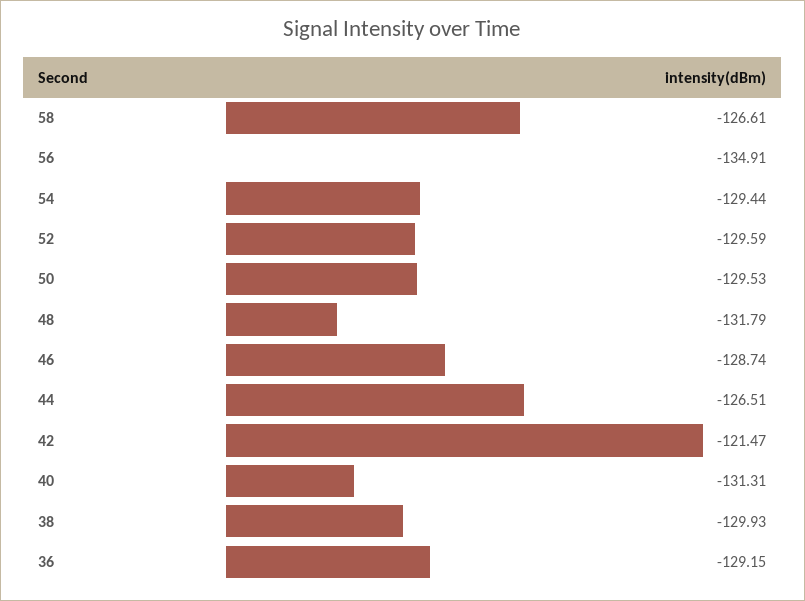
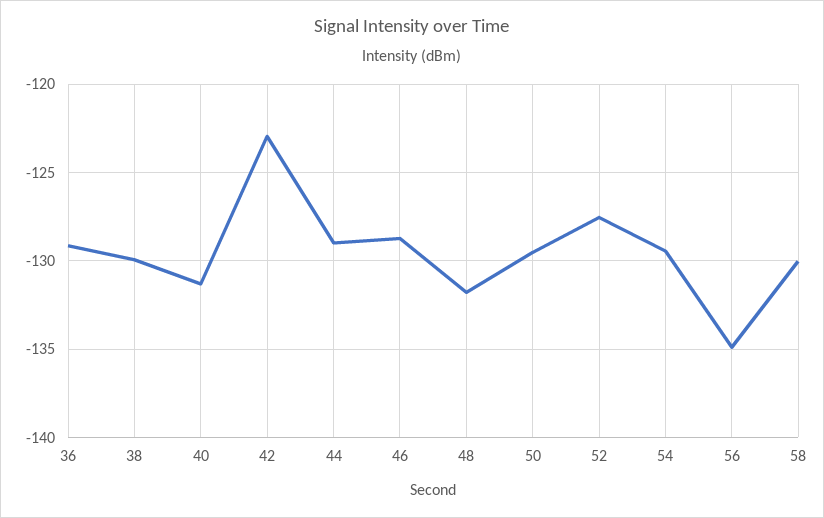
58: -126.61 -> -130
52: -129.59 -> -127.5
44: -126.51 -> -129
42: -121.47 -> -123

